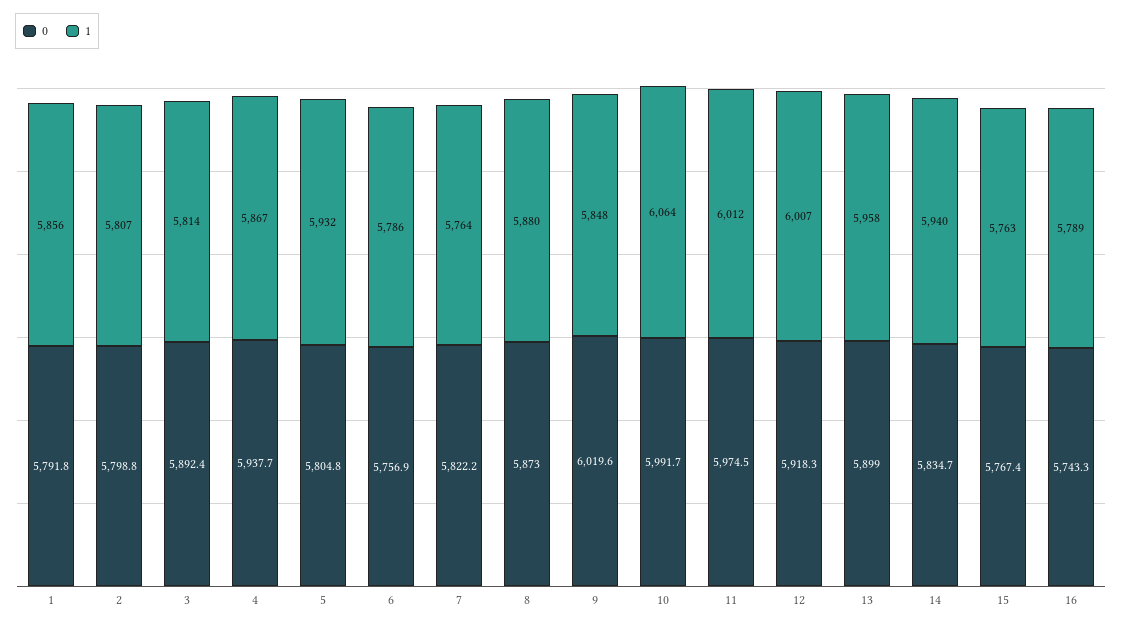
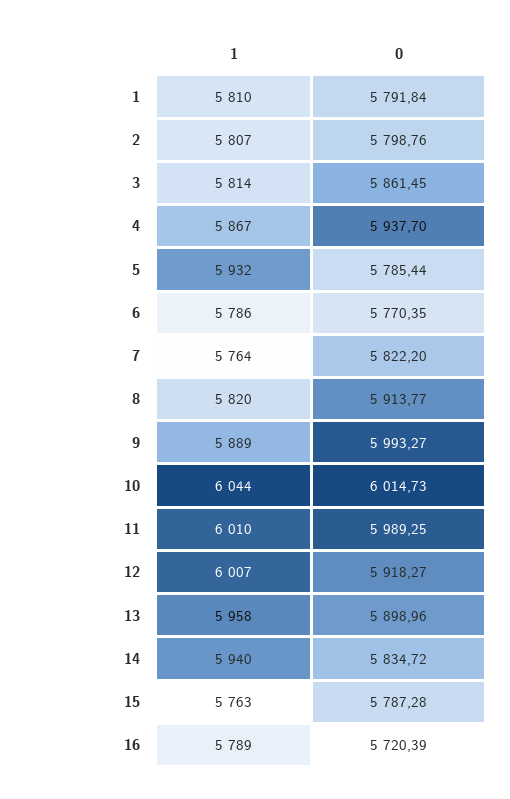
1, 1: 5856 -> 5810
0, 3: 5892.4 -> 5861.45
0, 5: 5804.8 -> 5785.44
0, 6: 5756.9 -> 5770.35
0, 8: 5873 -> 5913.77
1, 8: 5880 -> 5820
0, 9: 6019.6 -> 5993.27
1, 9: 5848 -> 5889
0, 10: 5991.7 -> 6014.73
1, 10: 6064 -> 6044
0, 11: 5974.5 -> 5989.25
1, 11: 6012 -> 6010
0, 15: 5767.4 -> 5787.28
0, 16: 5743.3 -> 5720.39

